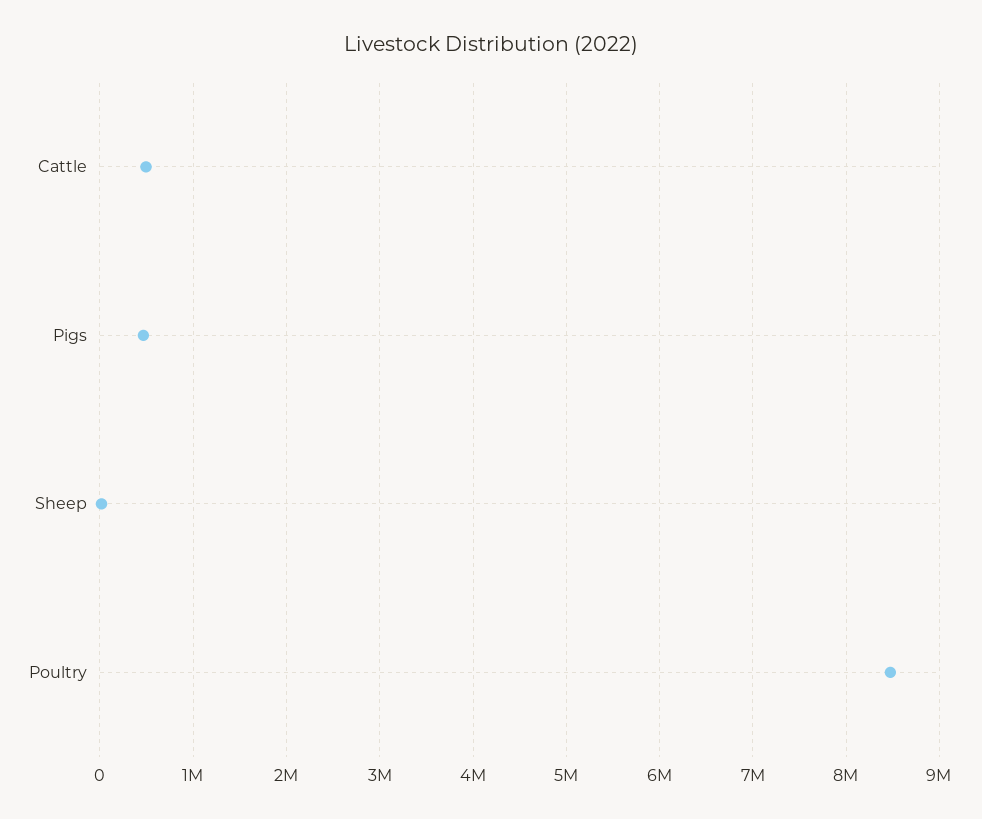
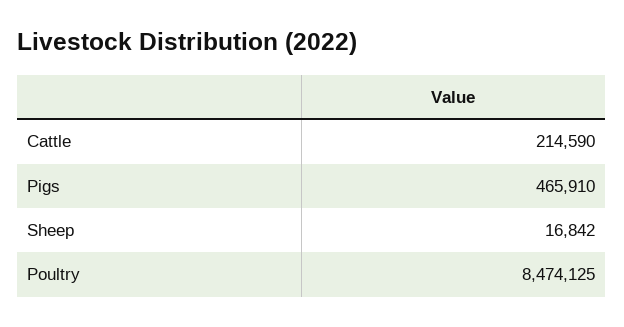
Cattle: 500000 -> 214590

